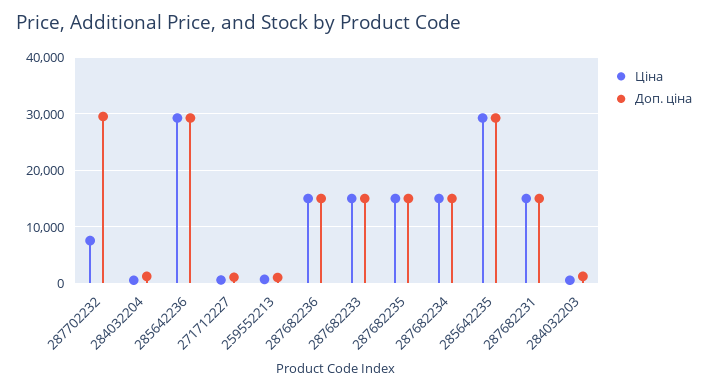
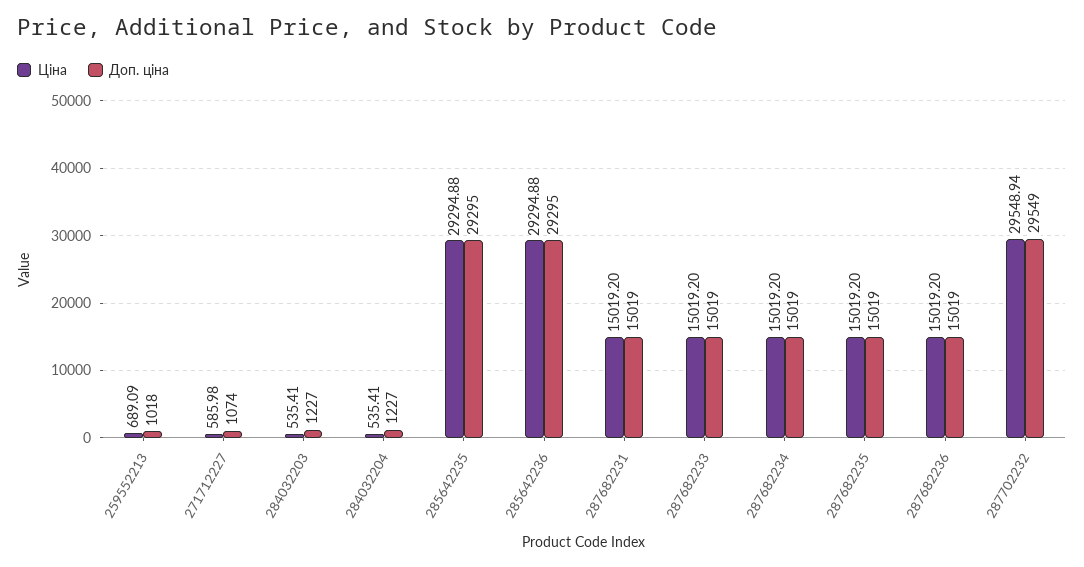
Ціна, 287702232: 8000 -> 29548.94

